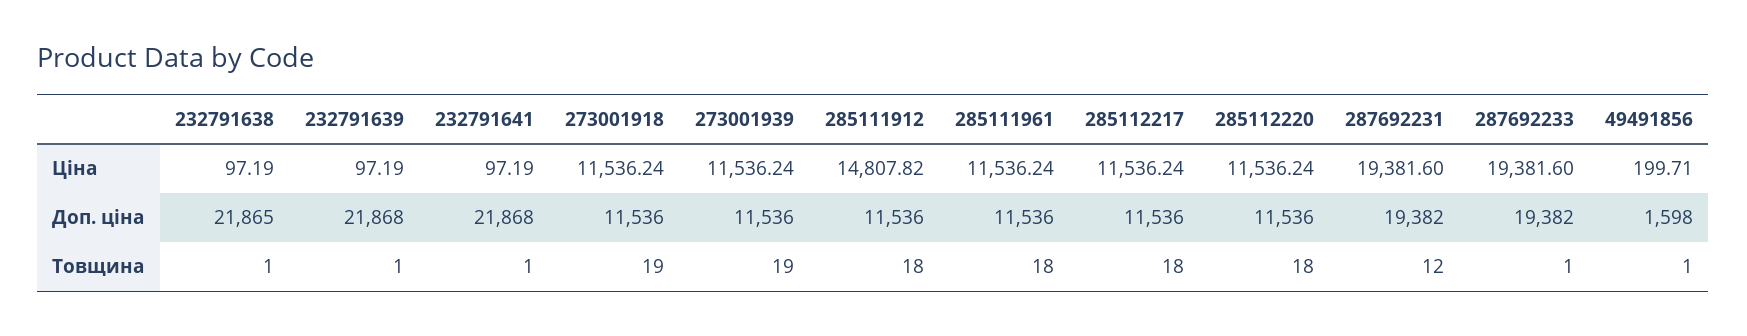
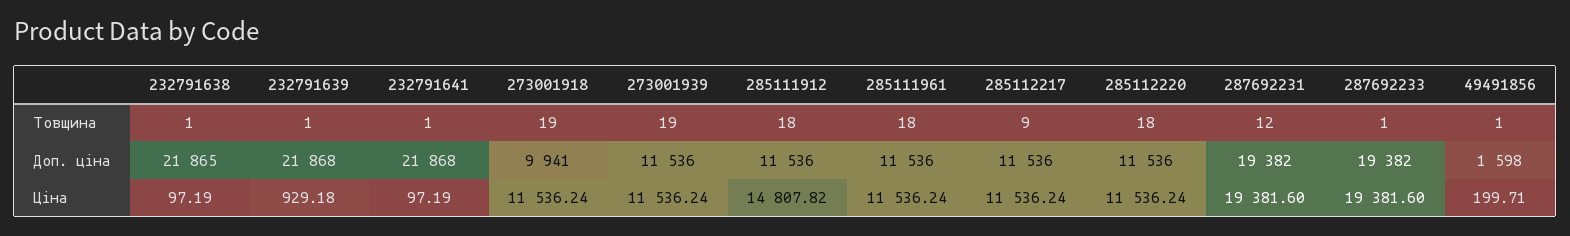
232791639, Ціна: 97.19 -> 929.18
273001918, Доп. ціна: 11536 -> 9941
285112217, Товщина: 18 -> 9

